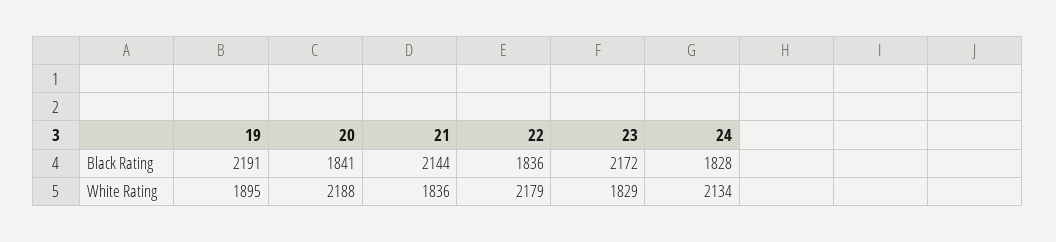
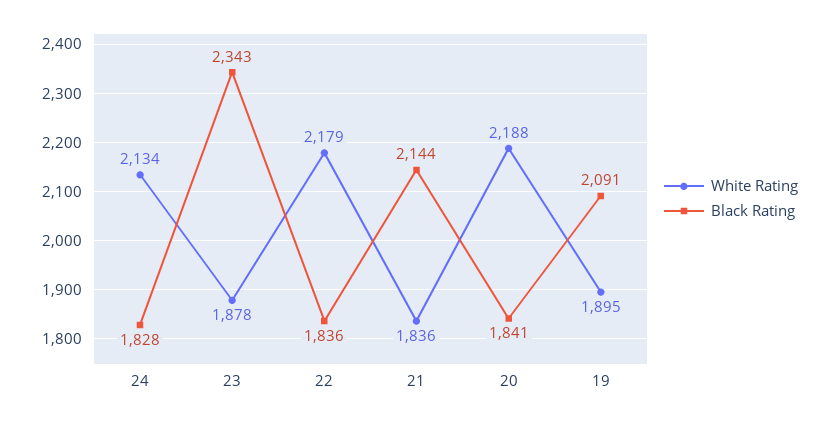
Black Rating, 19: 2191 -> 2091
Black Rating, 23: 2172 -> 2343
White Rating, 23: 1829 -> 1878

